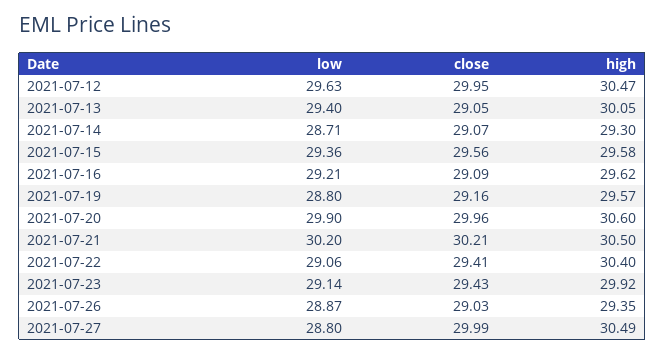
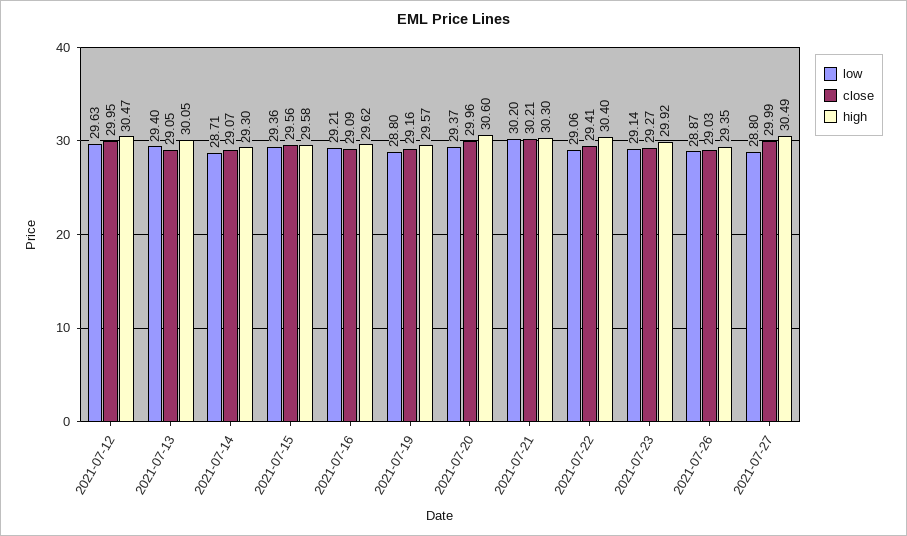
low, 2021-07-20: 29.9 -> 29.37
high, 2021-07-21: 30.5 -> 30.3
close, 2021-07-23: 29.43 -> 29.27

